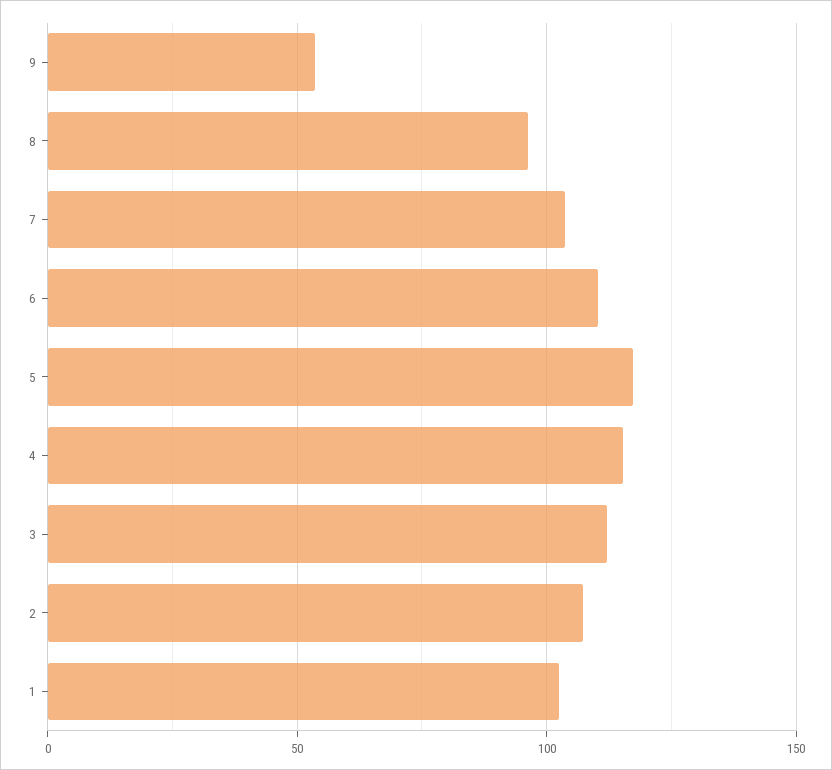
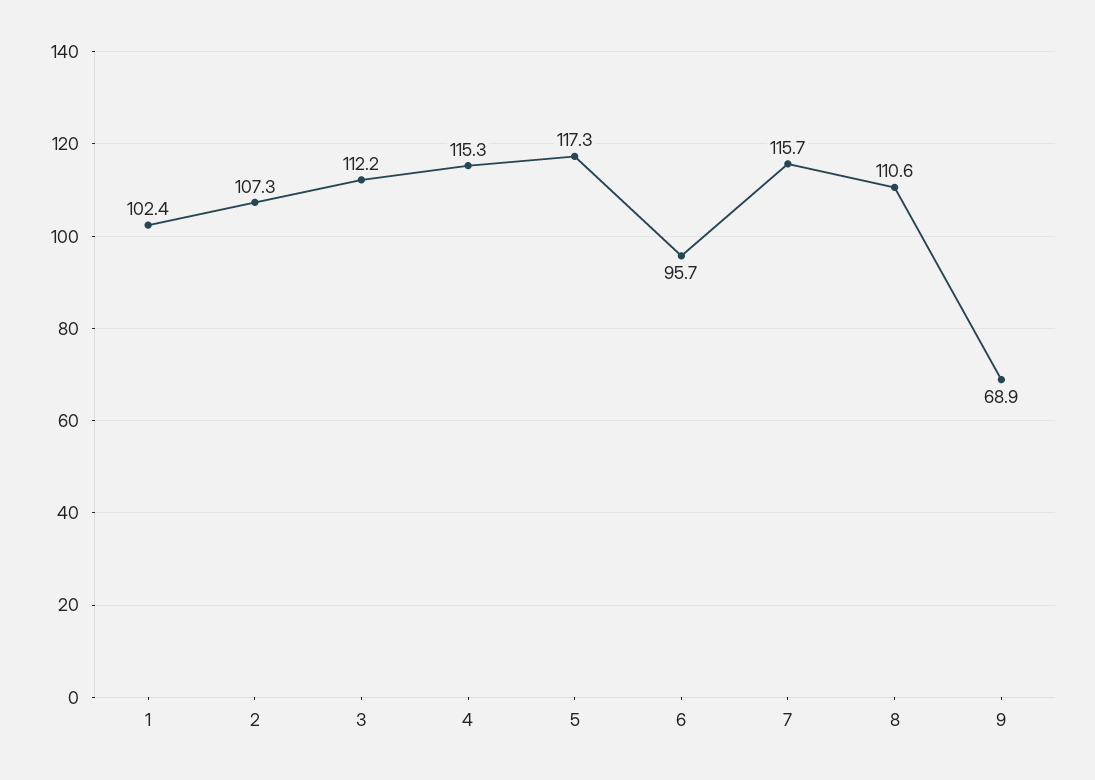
9: 55 -> 68.9
8: 95 -> 110.6
7: 105 -> 115.7
6: 110 -> 95.7

